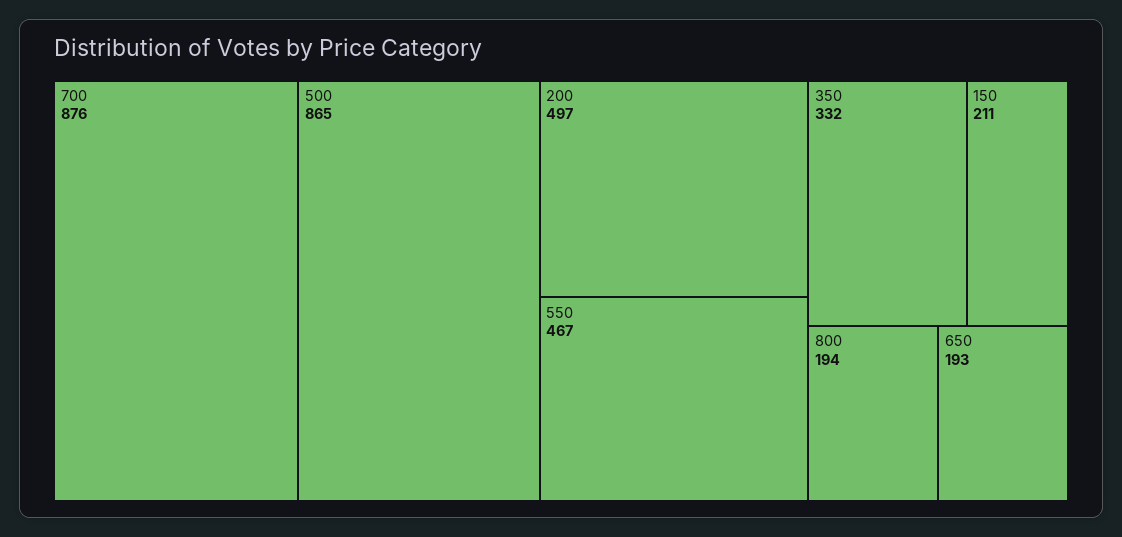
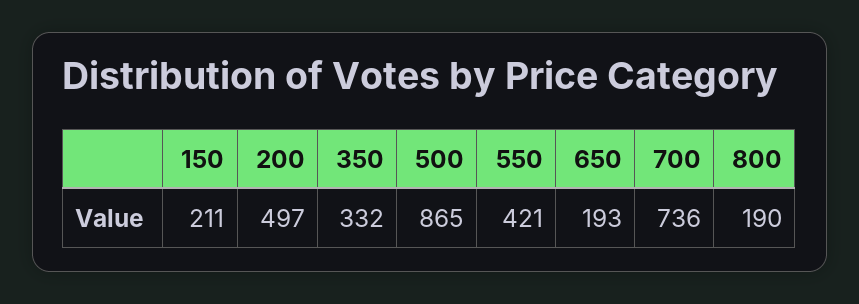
700: 876 -> 736
550: 467 -> 421
800: 194 -> 190

